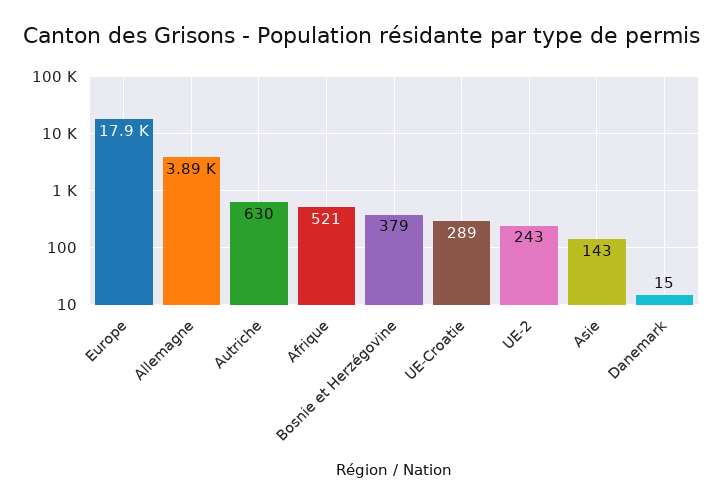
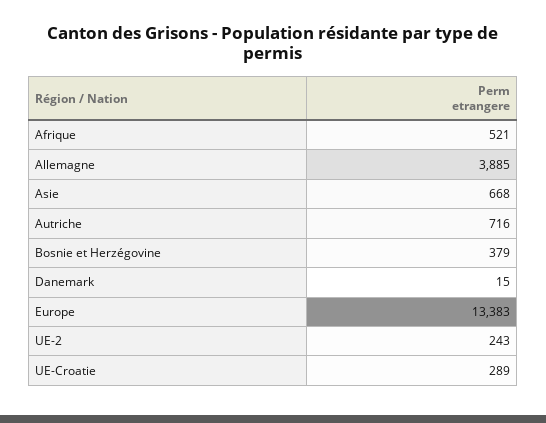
Europe: 17900 -> 13383
Autriche: 630 -> 716
Asie: 143 -> 668

